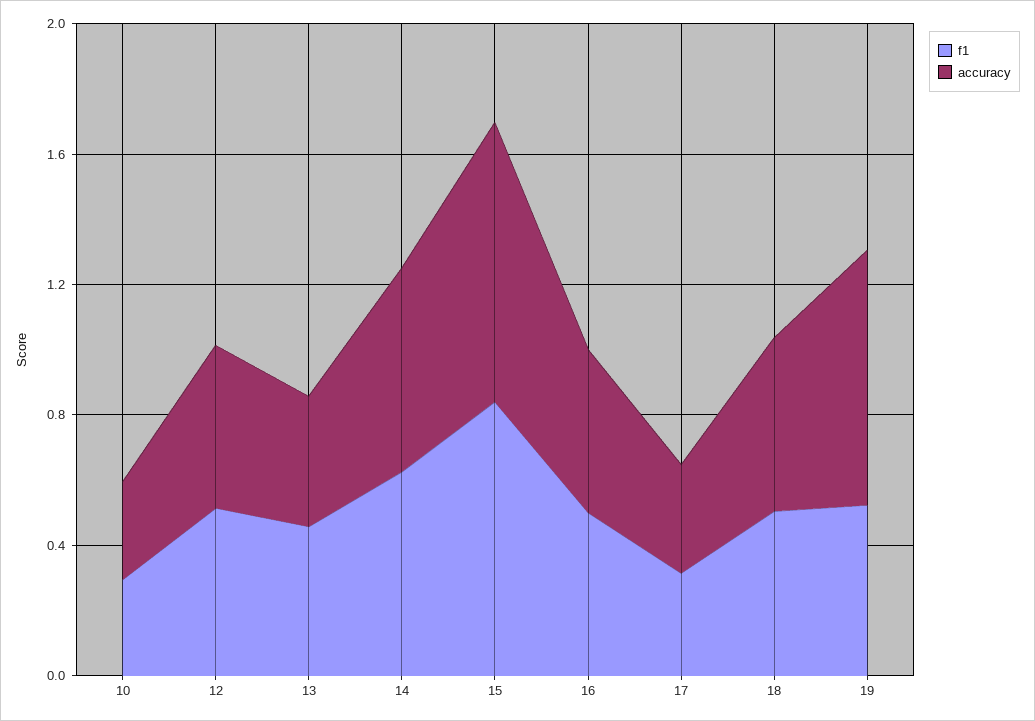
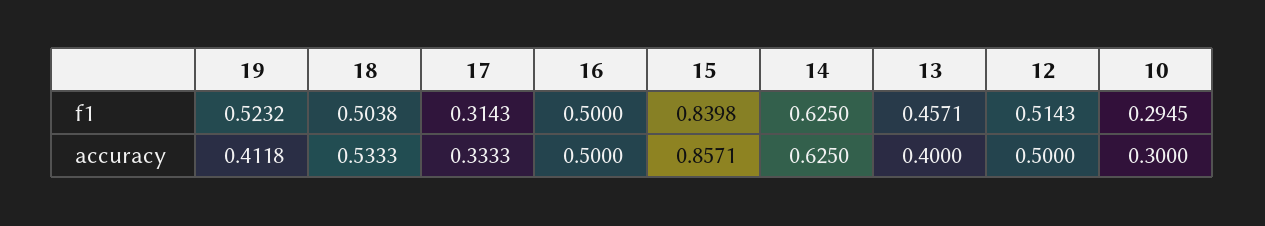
accuracy, 19: 0.8 -> 0.4118

